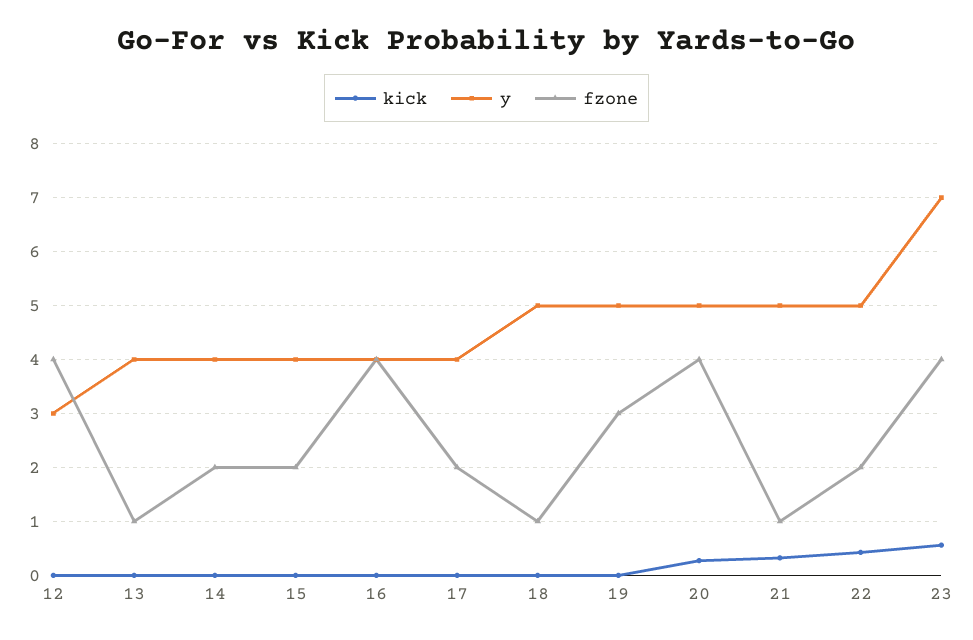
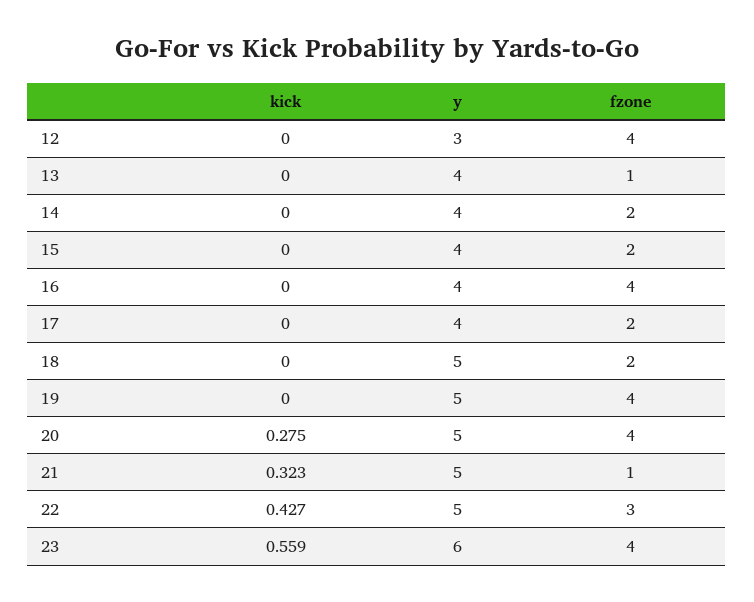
fzone, 18: 1 -> 2
fzone, 19: 3 -> 4
fzone, 22: 2 -> 3
y, 23: 7 -> 6

